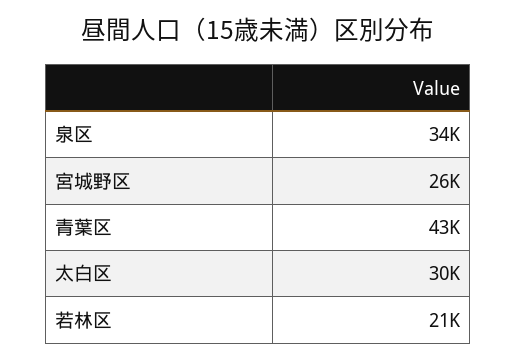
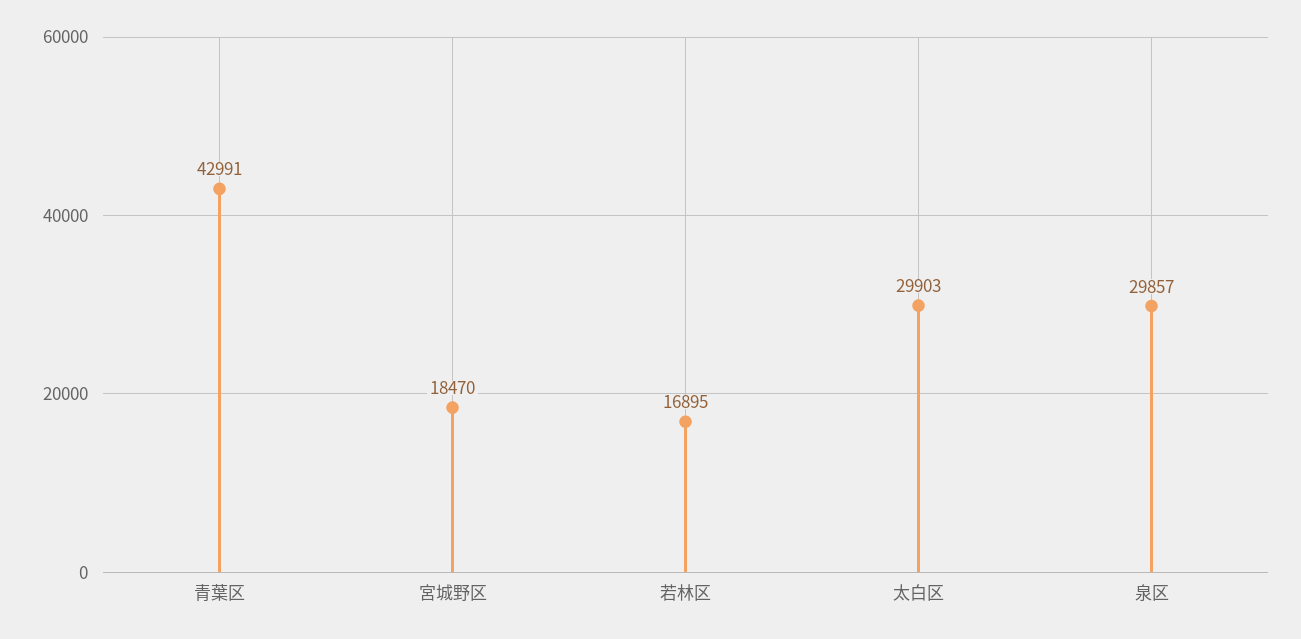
泉区: 34000 -> 29857
宮城野区: 26000 -> 18470
若林区: 21000 -> 16895

